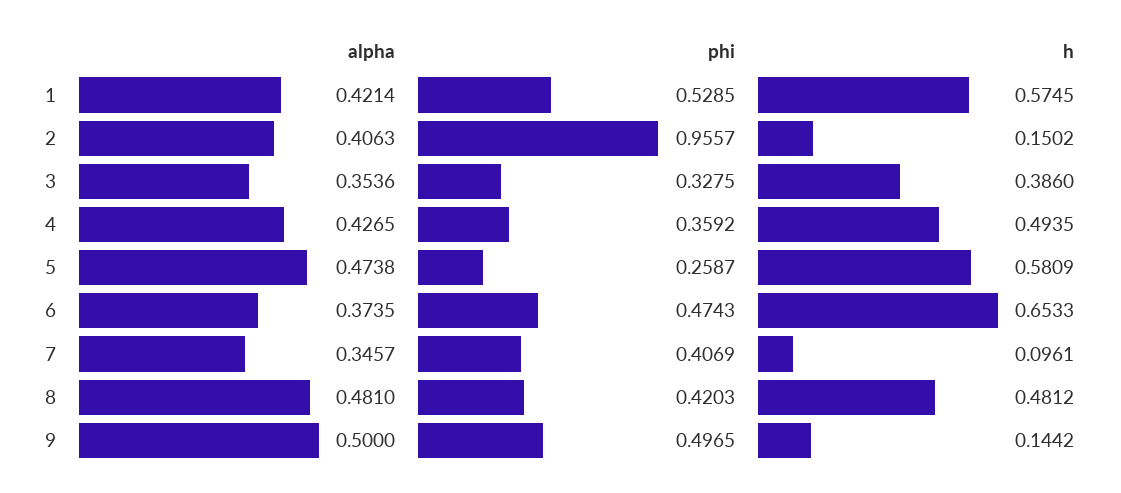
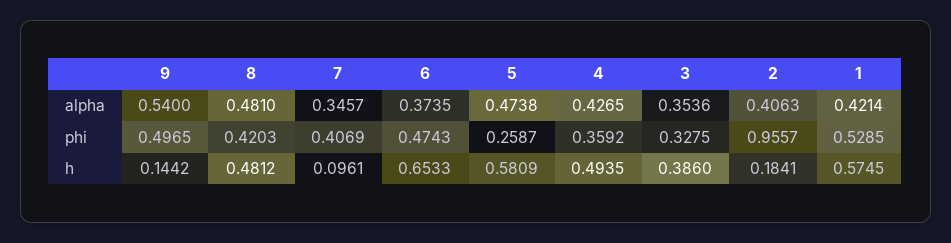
h, 2: 0.1502 -> 0.1841
alpha, 9: 0.5 -> 0.54

